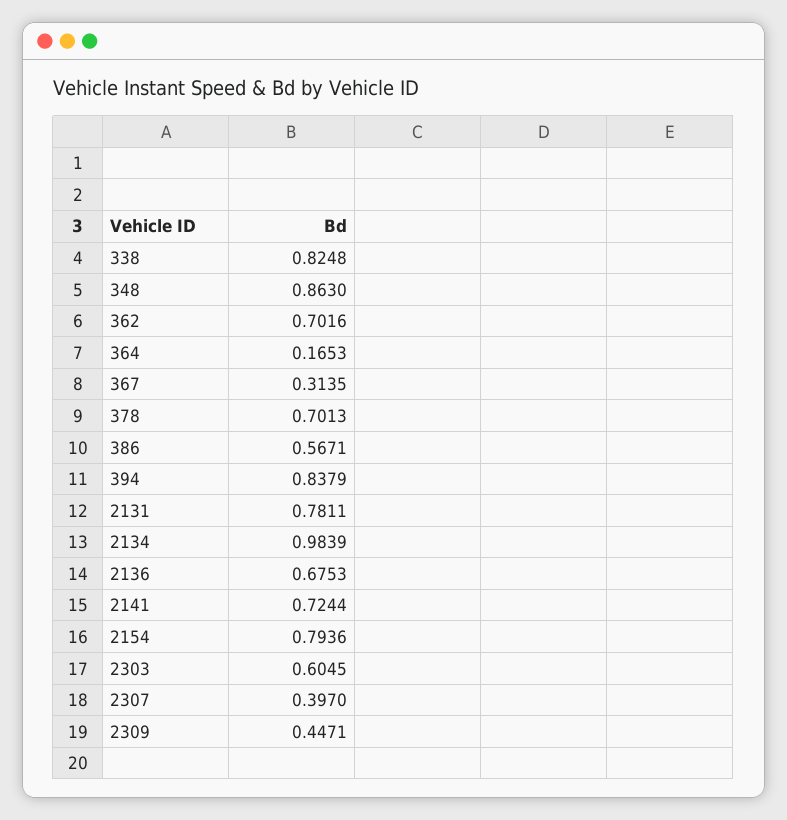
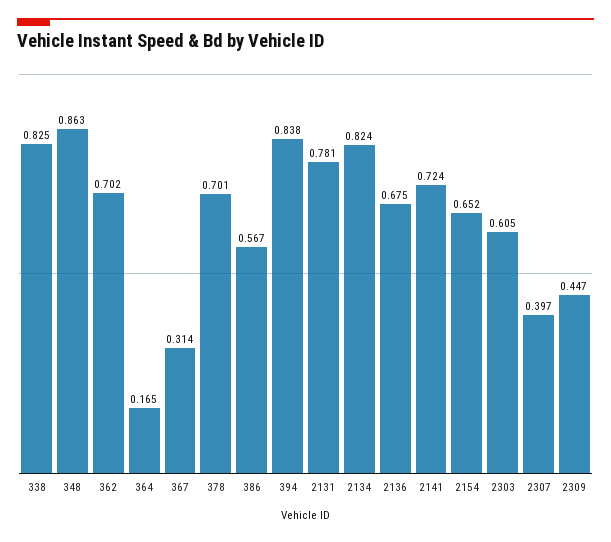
2134: 0.9839 -> 0.824
2154: 0.7936 -> 0.652

